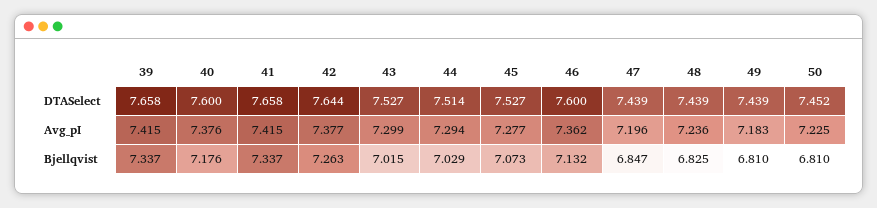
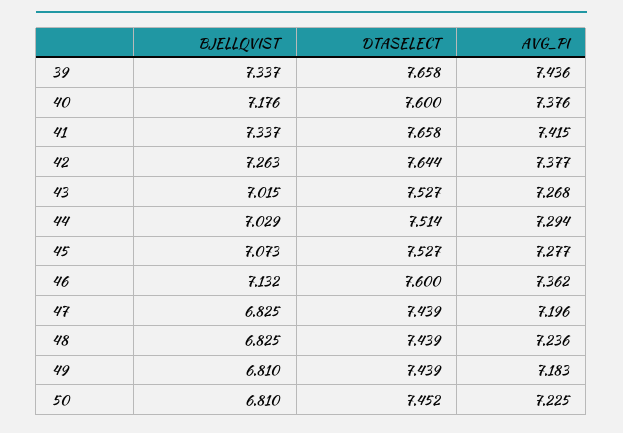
39, Avg_pI: 7.415 -> 7.436
43, Avg_pI: 7.299 -> 7.268
47, Bjellqvist: 6.847 -> 6.825

